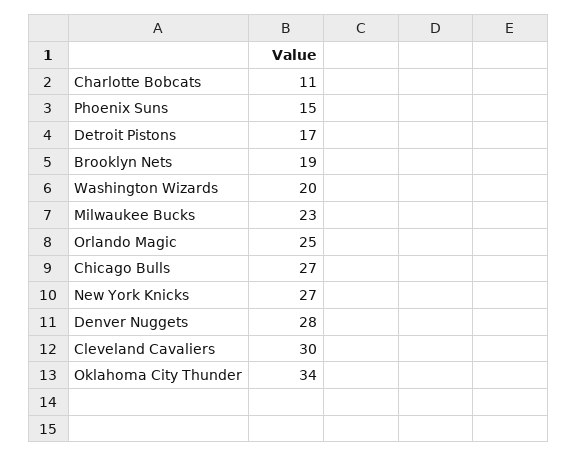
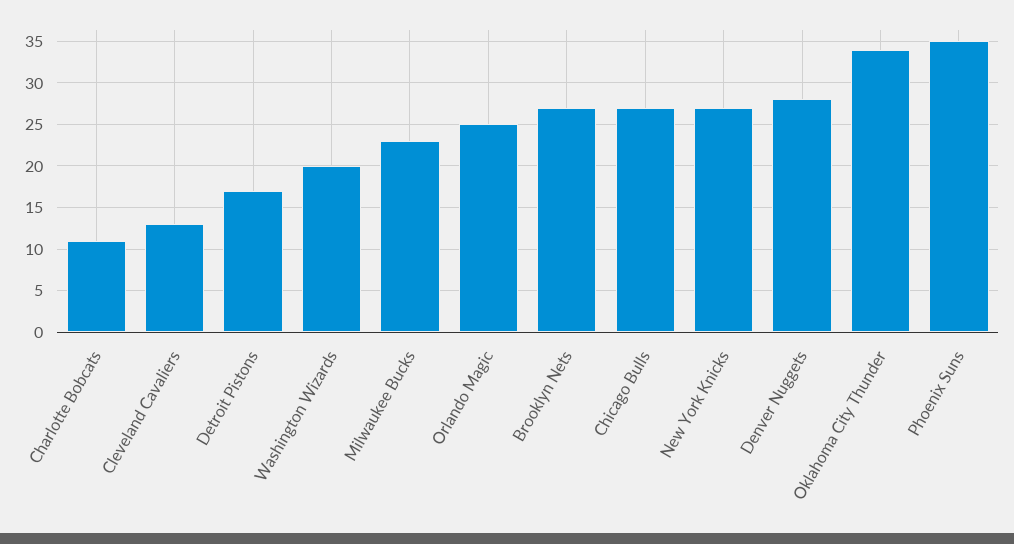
Phoenix Suns: 15 -> 35
Brooklyn Nets: 19 -> 27
Cleveland Cavaliers: 30 -> 13

